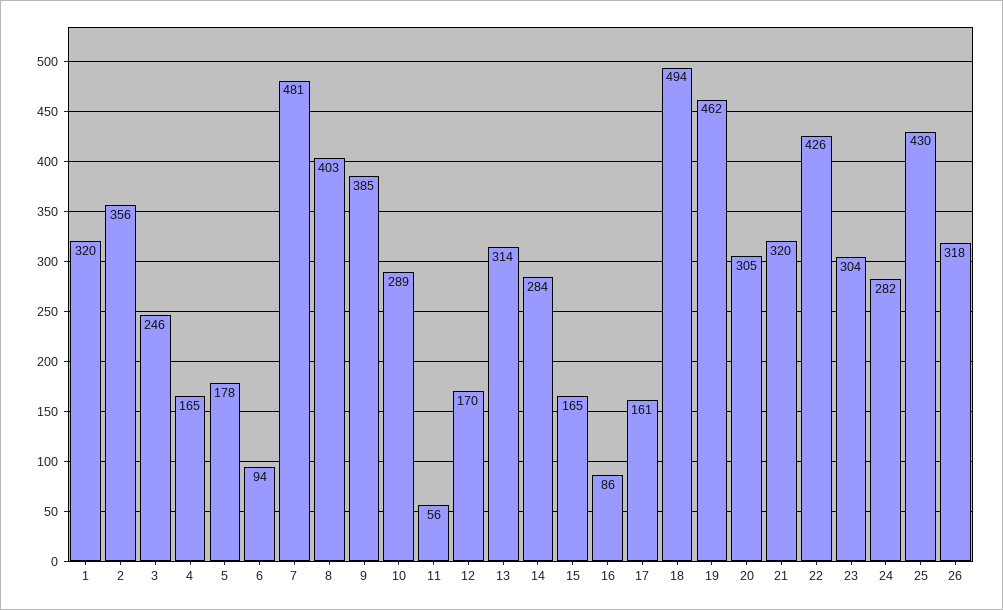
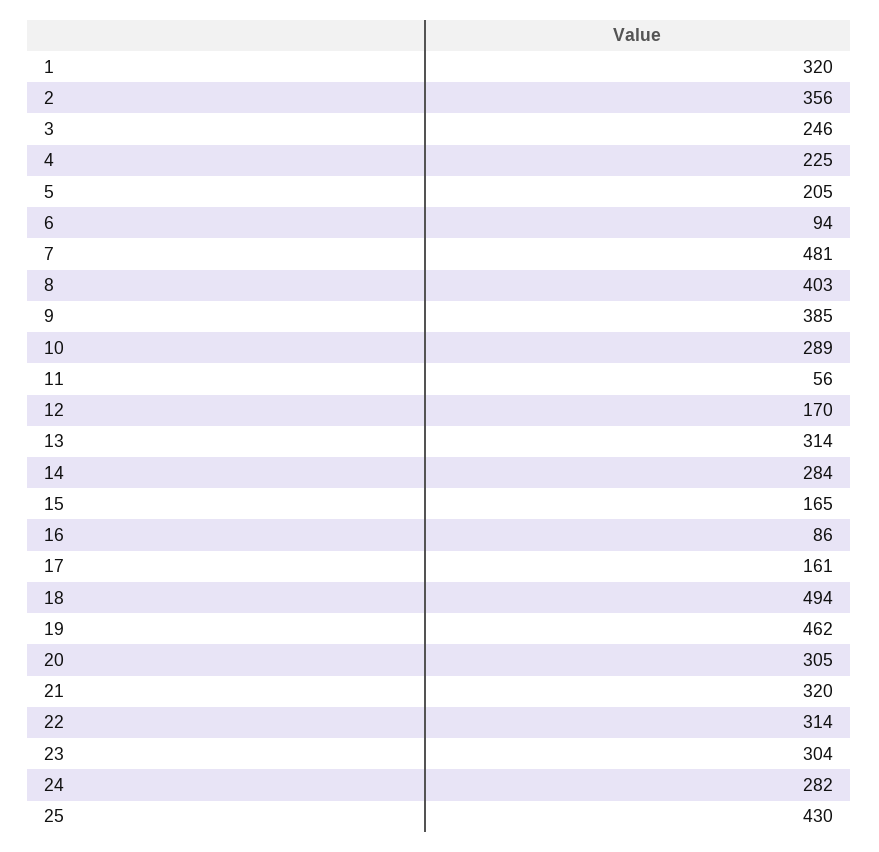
4: 165 -> 225
5: 178 -> 205
22: 426 -> 314
26: 318 -> none

